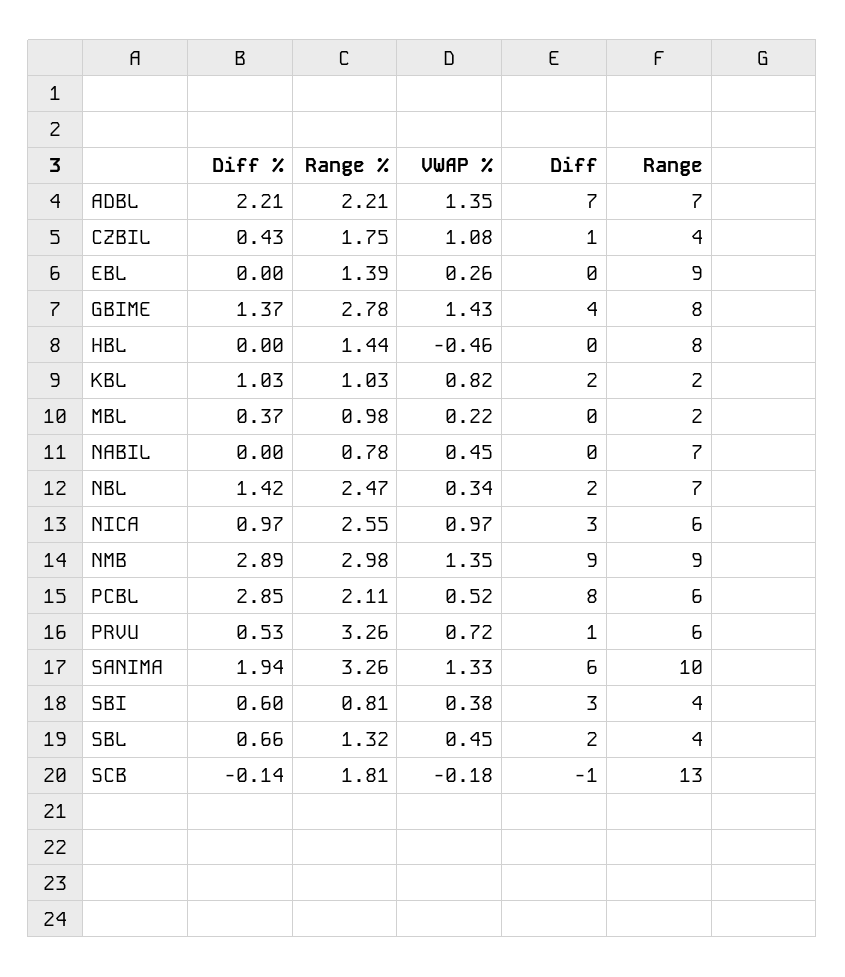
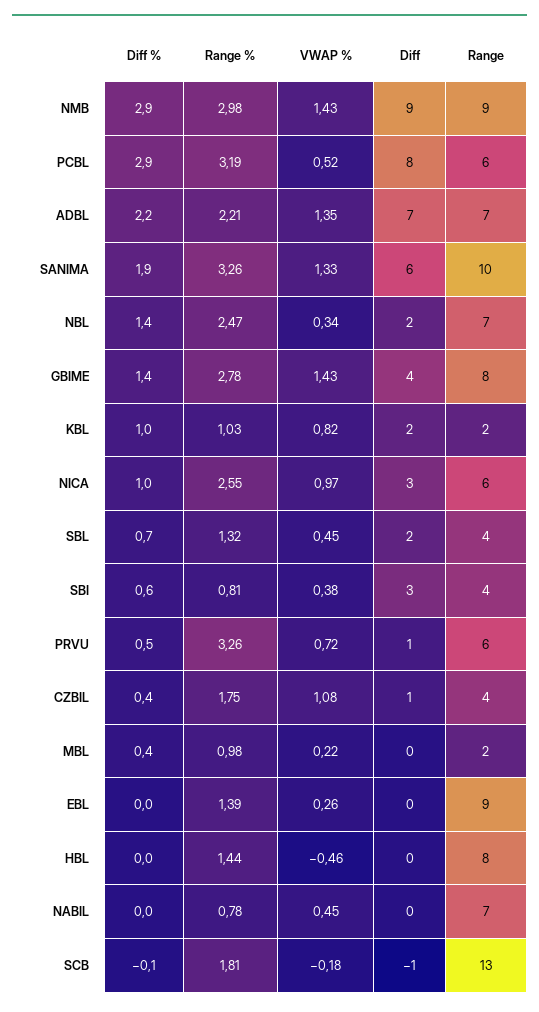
VWAP %, NMB: 1.35 -> 1.43
Range %, PCBL: 2.11 -> 3.19

